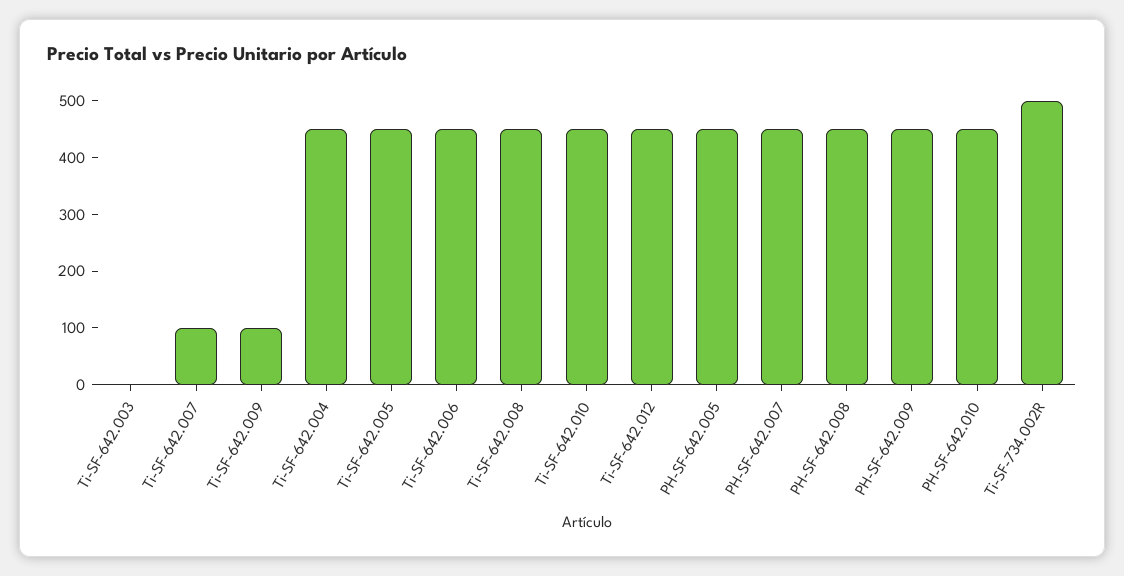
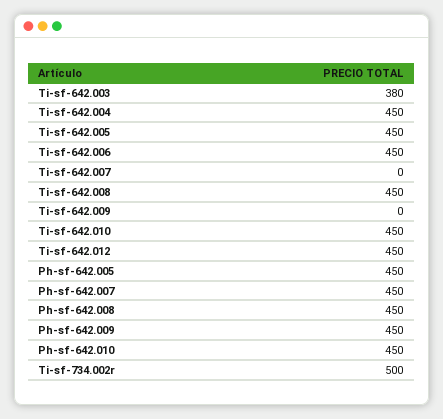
Ti-SF-642.003: 0 -> 380
Ti-SF-642.007: 100 -> 0
Ti-SF-642.009: 100 -> 0

